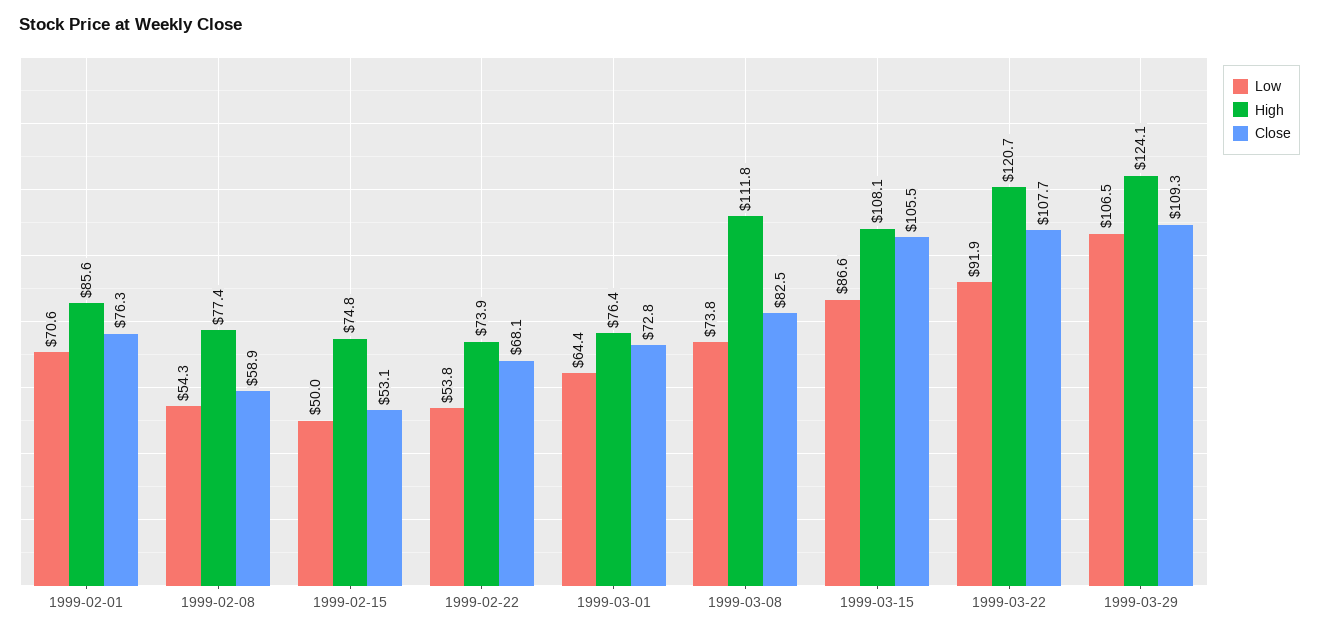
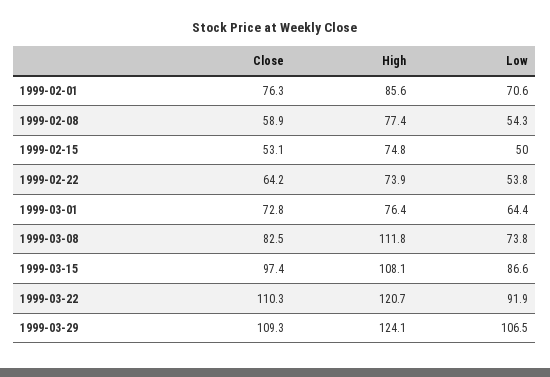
Close, 1999-02-22: 68.1 -> 64.2
Close, 1999-03-15: 105.5 -> 97.4
Close, 1999-03-22: 107.7 -> 110.3

